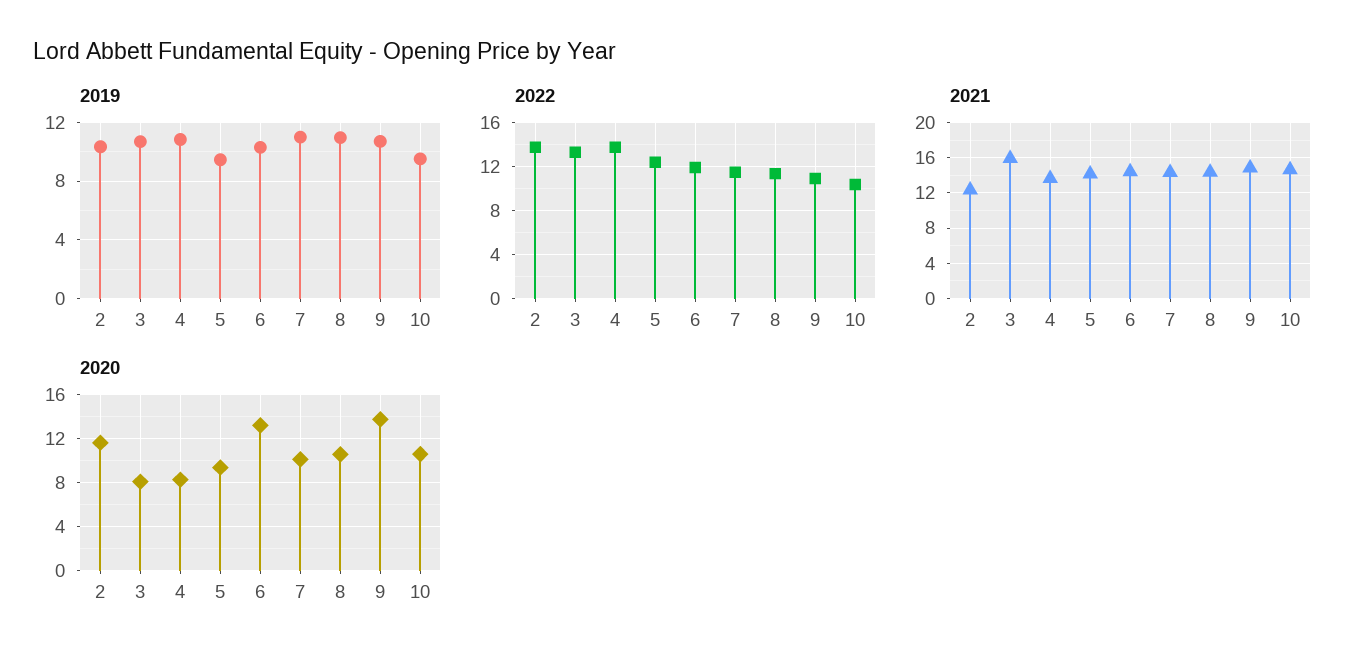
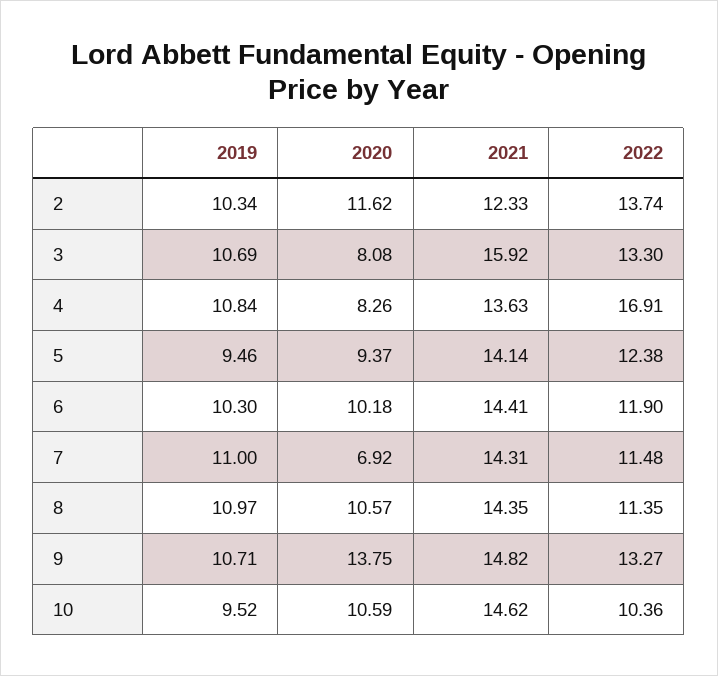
2022, 4: 14 -> 16.91
2022, 9: 11 -> 13.27
2020, 6: 13 -> 10.18
2020, 7: 10 -> 6.92

